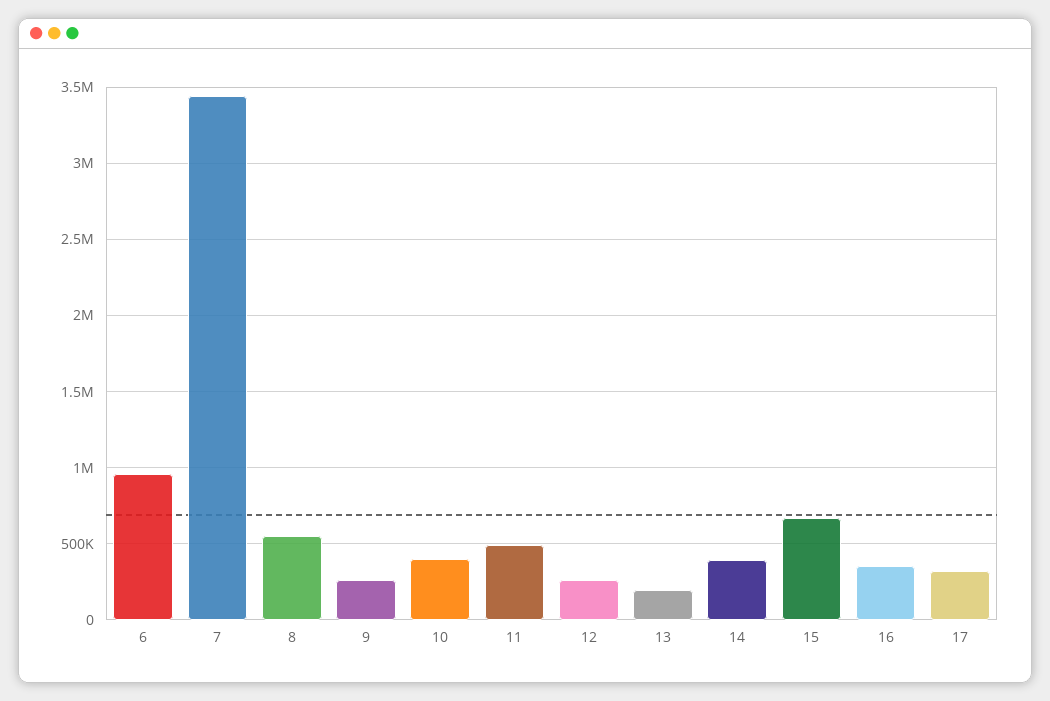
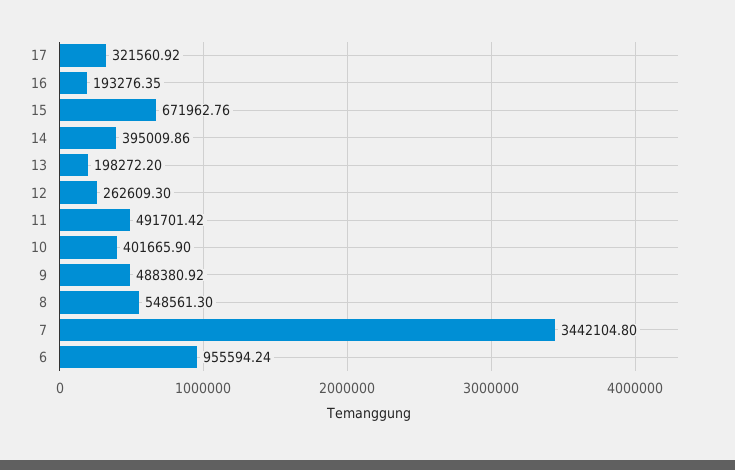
9: 250000 -> 488380.92
16: 350000 -> 193276.35

